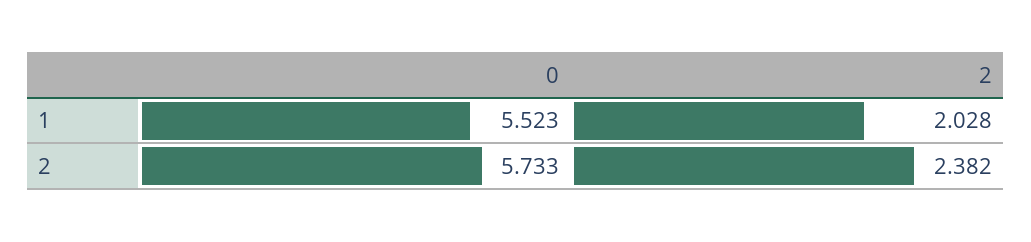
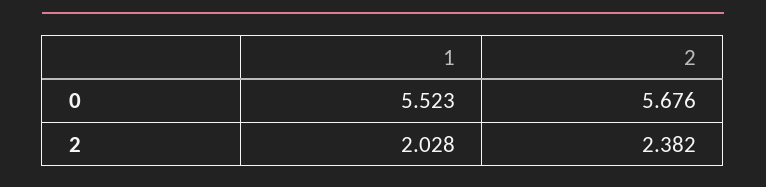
0, 2: 5.733 -> 5.676

